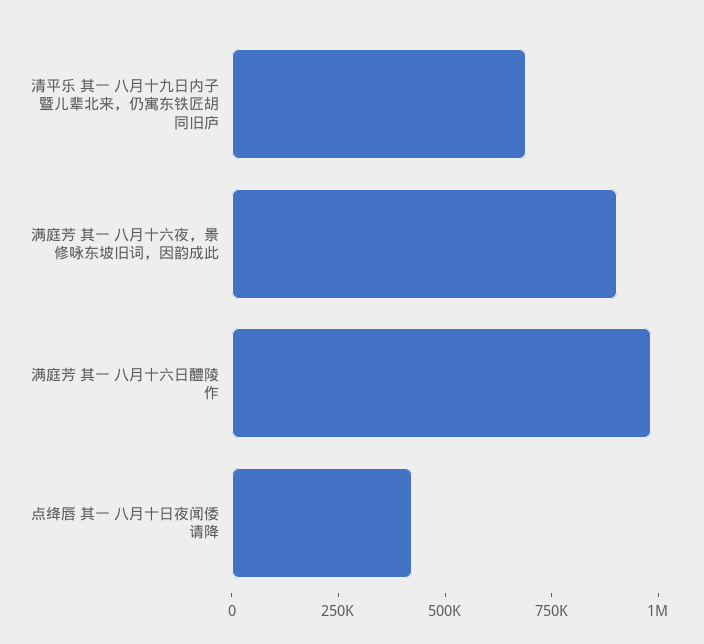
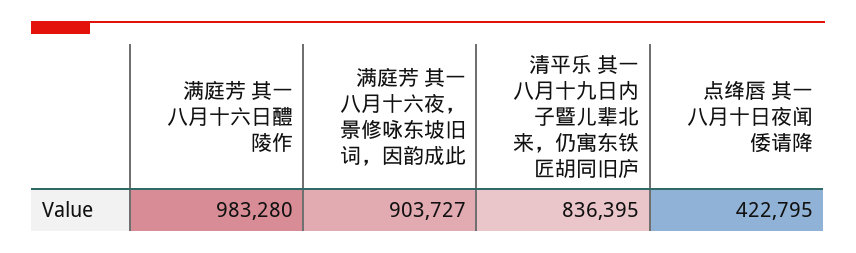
清平乐 其一 八月十九日内子暨儿辈北来，仍寓东铁匠胡同旧庐: 700000 -> 836395

